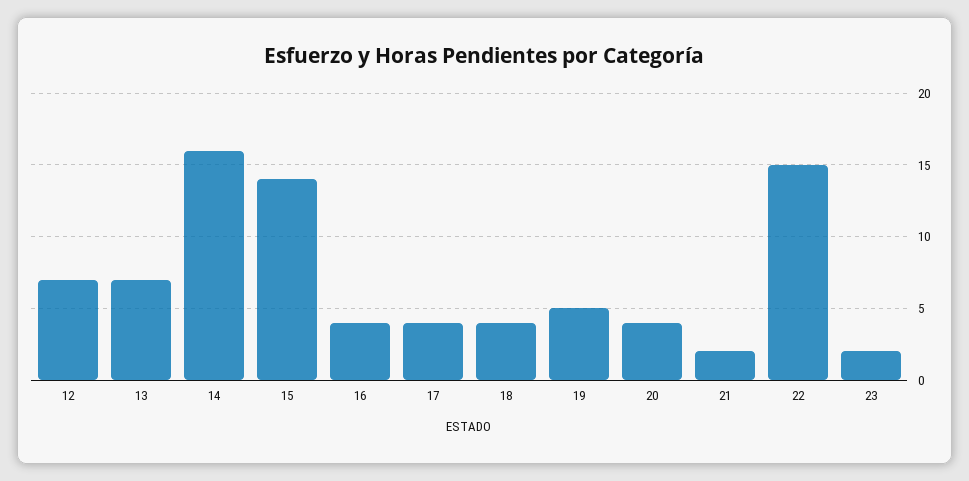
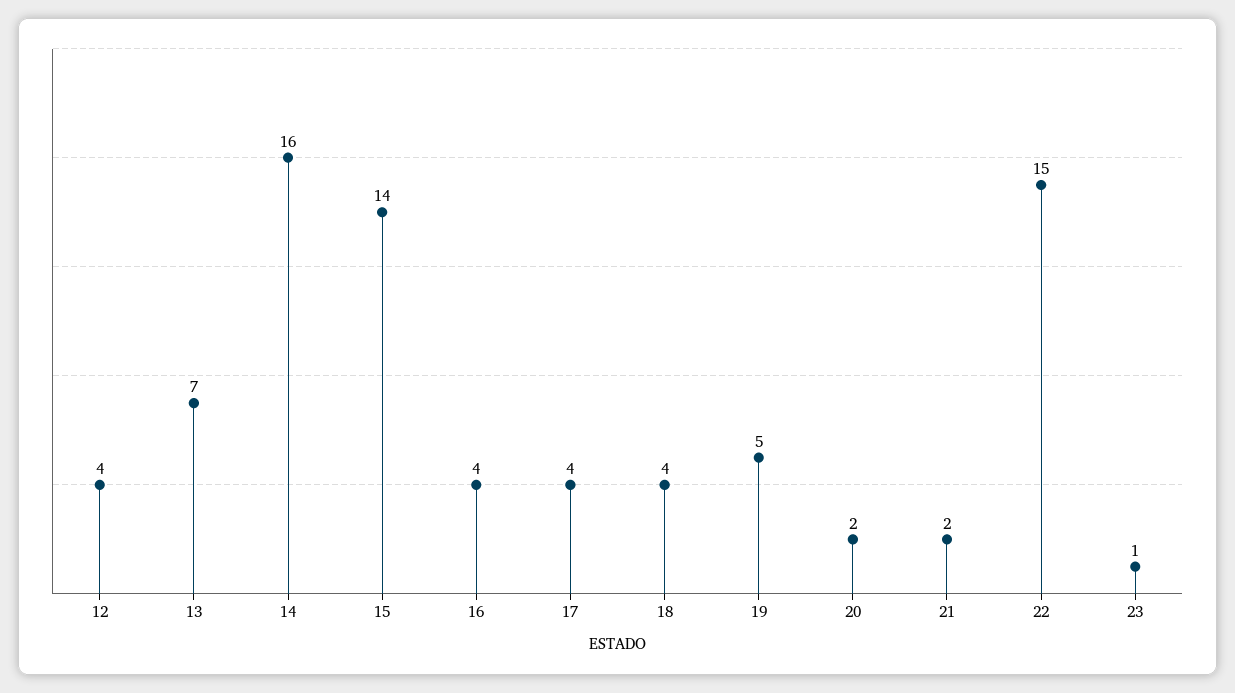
12: 7 -> 4
20: 4 -> 2
23: 2 -> 1

